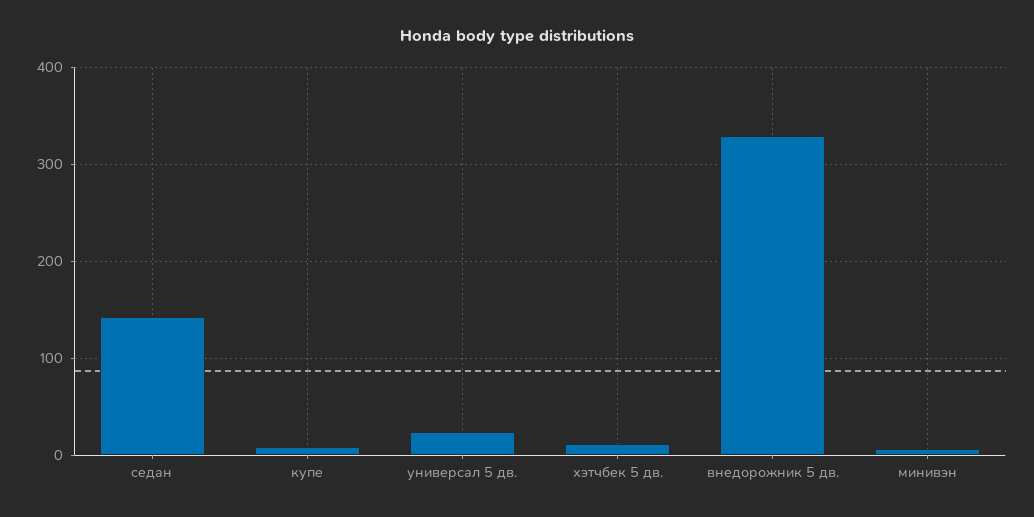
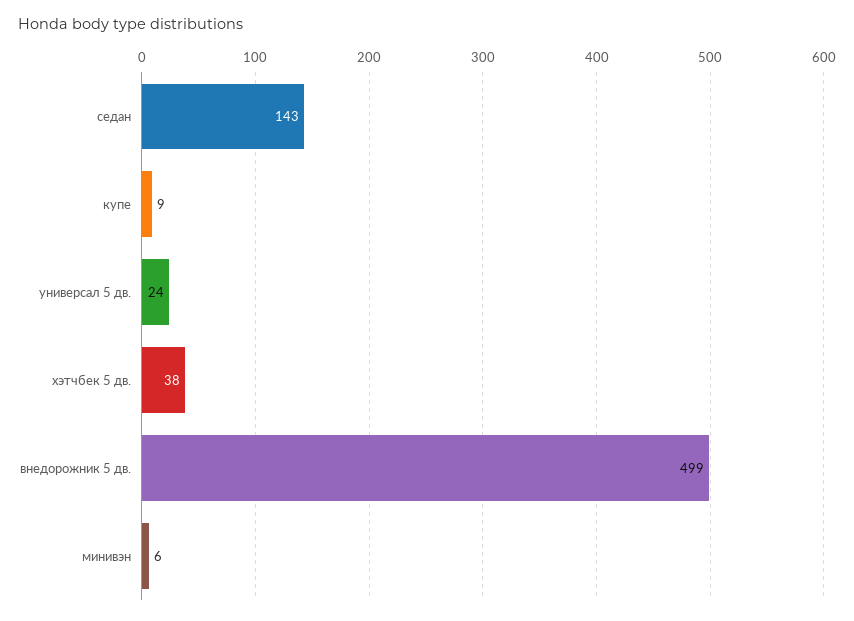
хэтчбек 5 дв.: 10 -> 38
внедорожник 5 дв.: 330 -> 499

